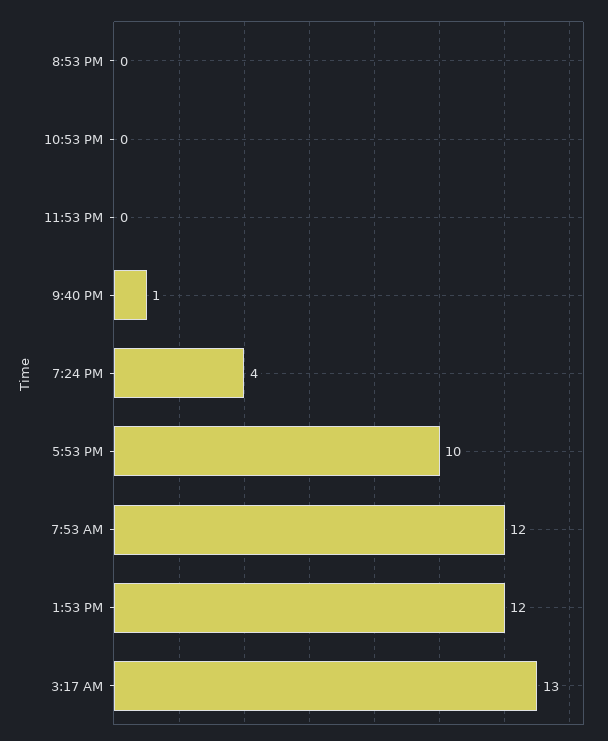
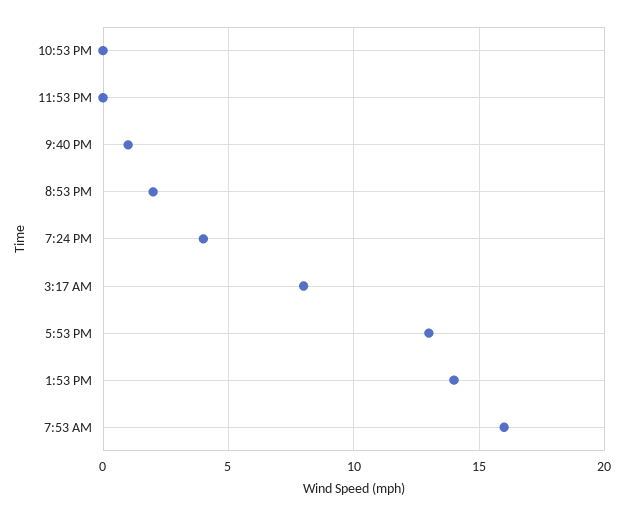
8:53 PM: 0 -> 2
5:53 PM: 10 -> 13
7:53 AM: 12 -> 16
1:53 PM: 12 -> 14
3:17 AM: 13 -> 8

